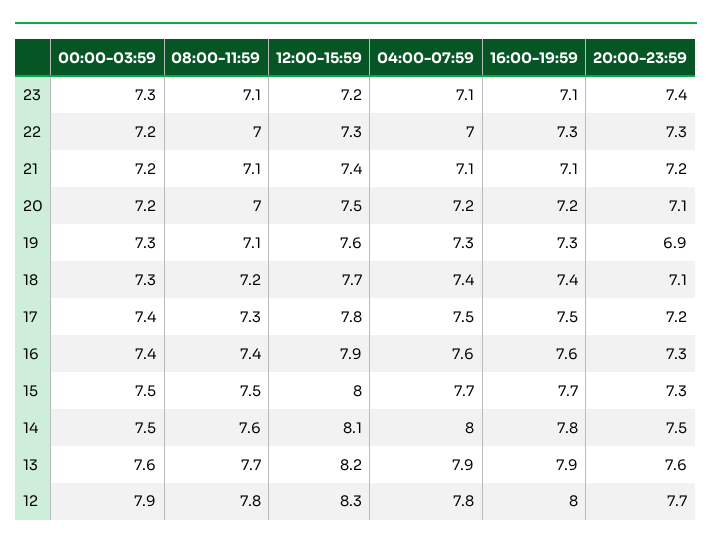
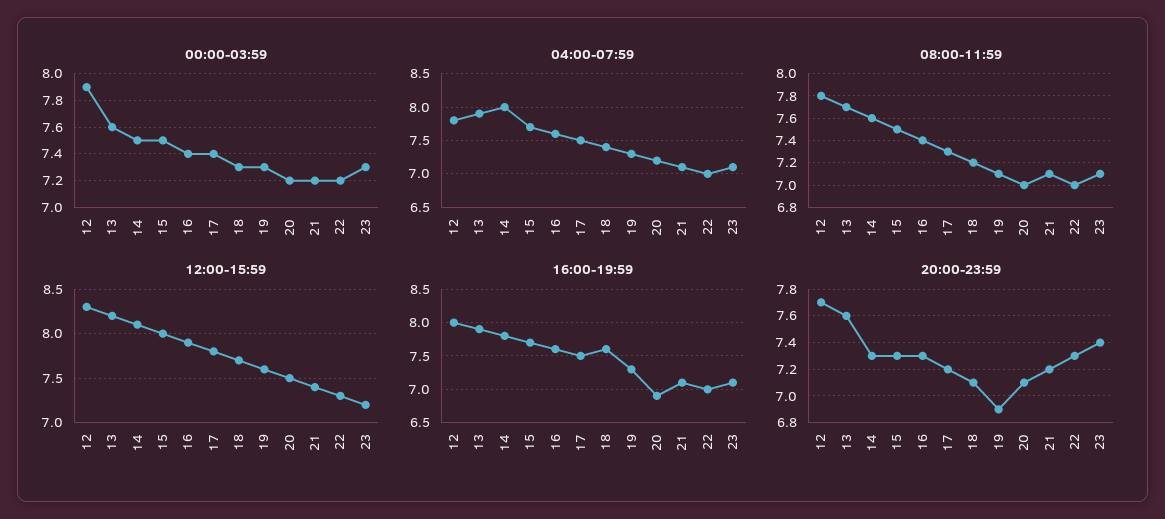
16:00-19:59, 22: 7.3 -> 7
16:00-19:59, 20: 7.2 -> 6.9
16:00-19:59, 18: 7.4 -> 7.6
20:00-23:59, 14: 7.5 -> 7.3

